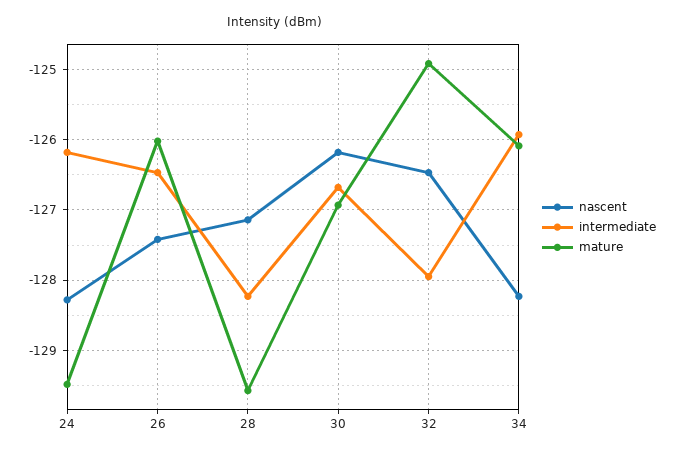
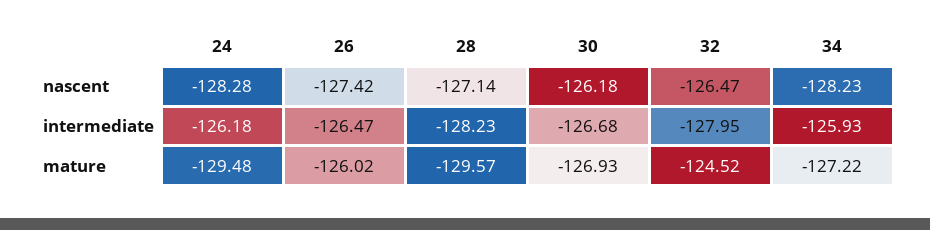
mature, 32: -124.9 -> -124.52
mature, 34: -126.1 -> -127.22

